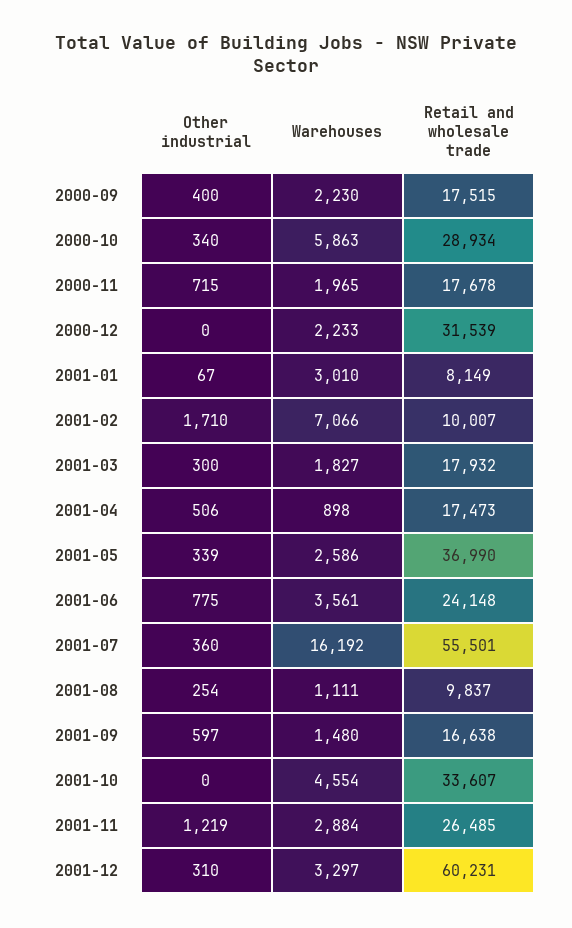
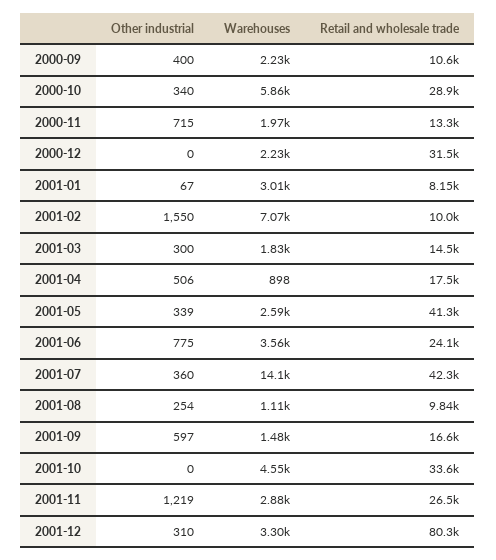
Retail and wholesale trade, 2000-09: 17515 -> 10600
Retail and wholesale trade, 2000-11: 17678 -> 13300
Other industrial, 2001-02: 1710 -> 1550
Retail and wholesale trade, 2001-03: 17932 -> 14500
Retail and wholesale trade, 2001-05: 36990 -> 41300
Warehouses, 2001-07: 16192 -> 14100
Retail and wholesale trade, 2001-07: 55501 -> 42300
Retail and wholesale trade, 2001-12: 60231 -> 80300

